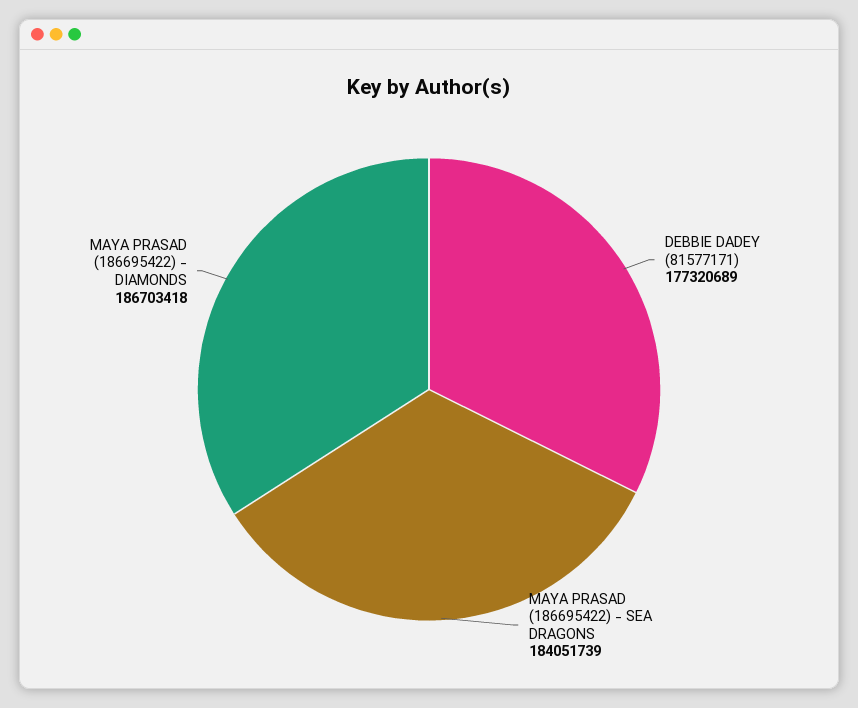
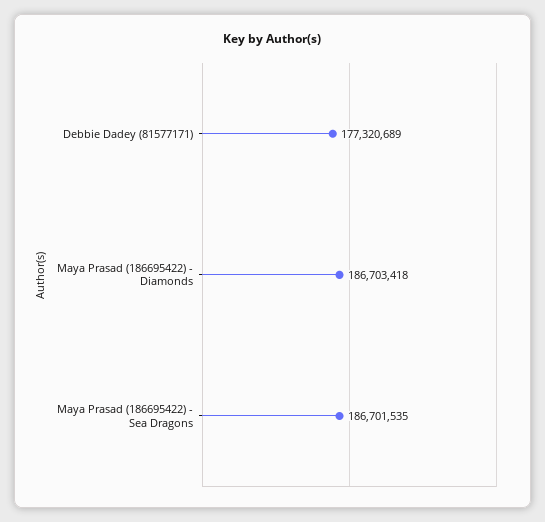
MAYA PRASAD (186695422) - SEA DRAGONS: 184051739 -> 186701535

